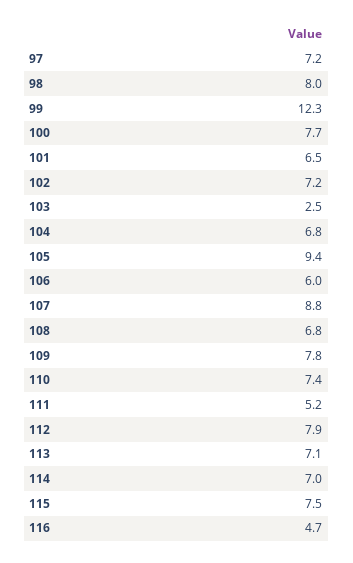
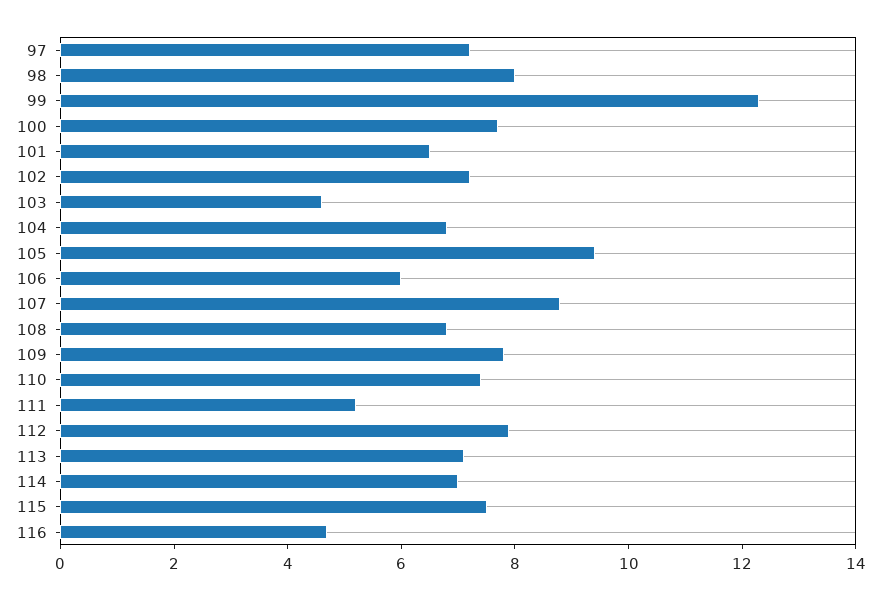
103: 2.5 -> 4.5

